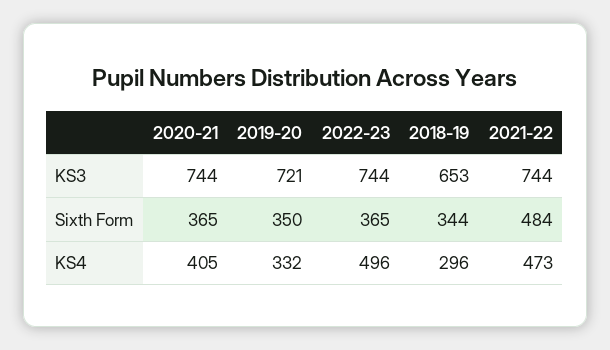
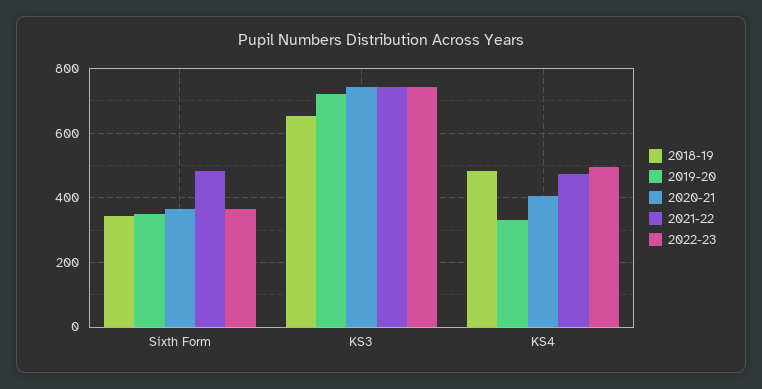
2018-19, KS4: 296 -> 480

